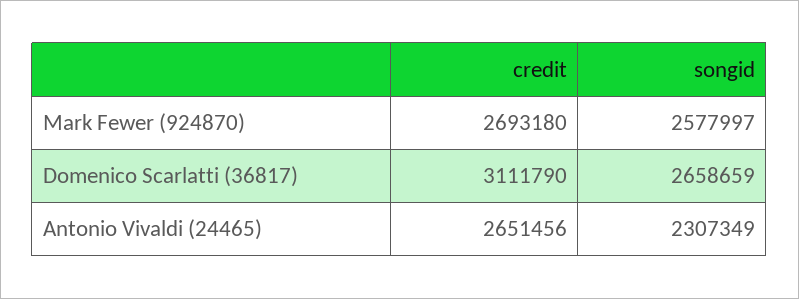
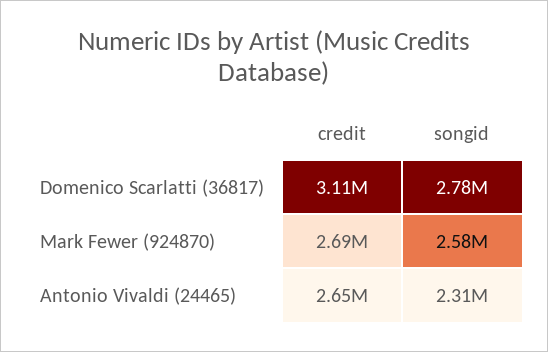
songid, Domenico Scarlatti (36817): 2658659 -> 2780000

